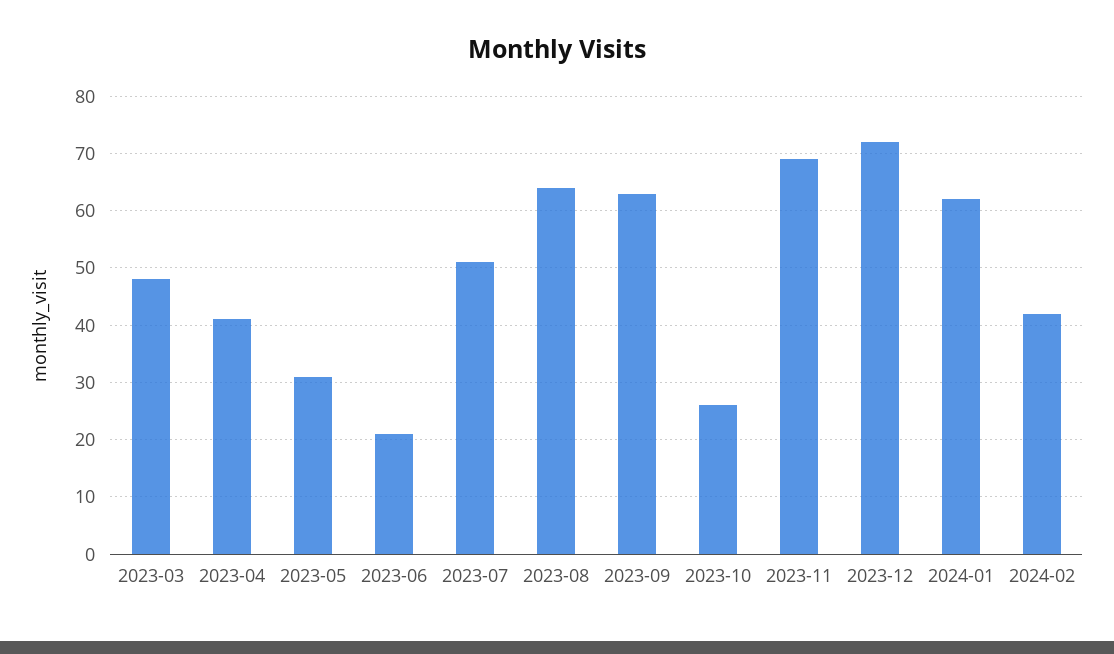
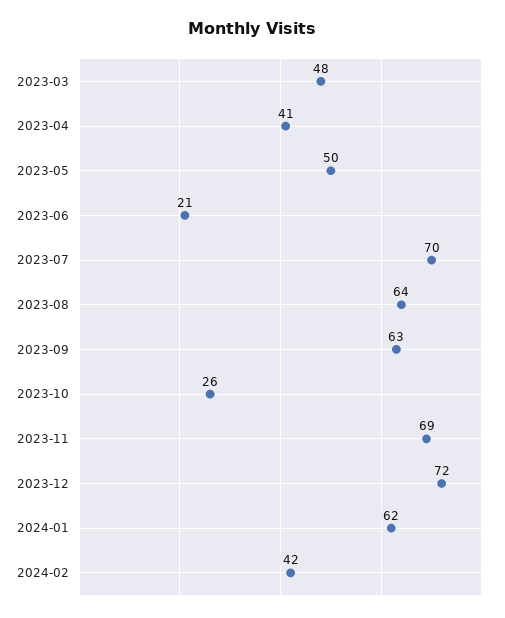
2023-05: 30 -> 50
2023-07: 50 -> 70

